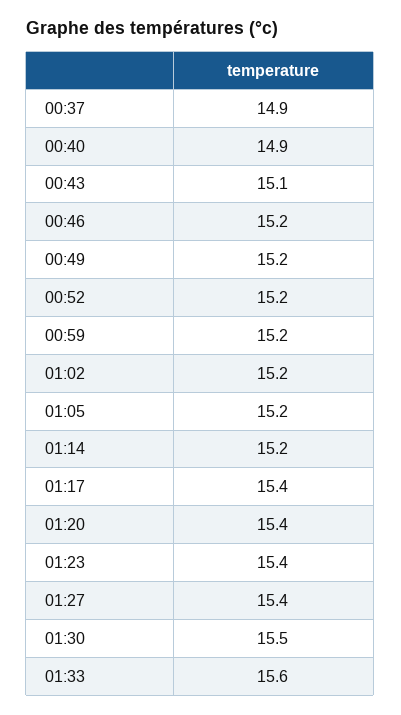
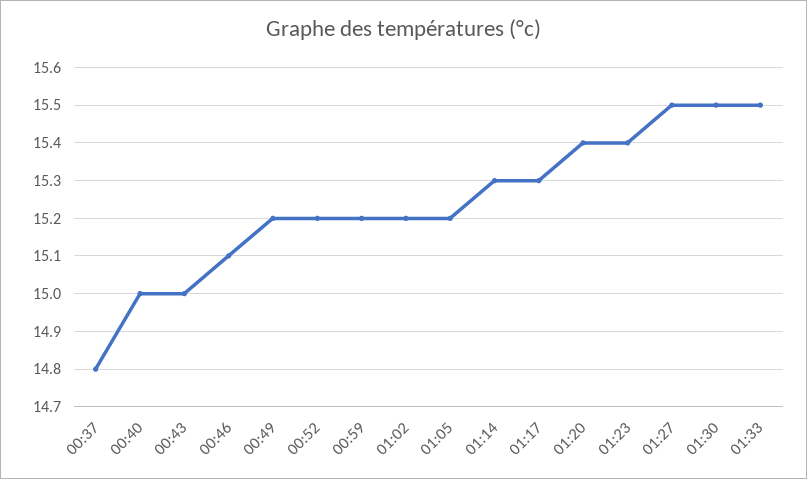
00:37: 14.9 -> 14.8
00:40: 14.9 -> 15
00:43: 15.1 -> 15
00:46: 15.2 -> 15.1
01:14: 15.2 -> 15.3
01:17: 15.4 -> 15.3
01:27: 15.4 -> 15.5
01:33: 15.6 -> 15.5

